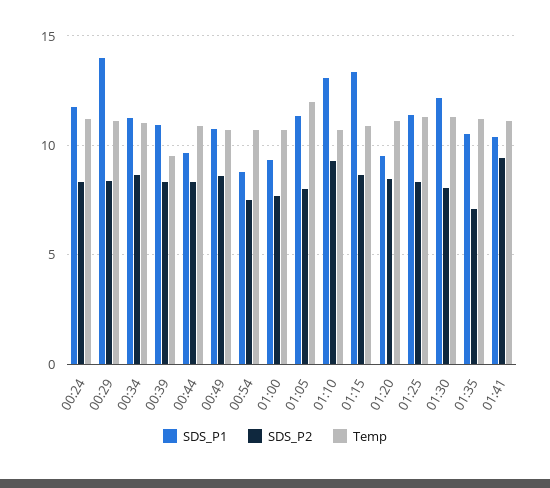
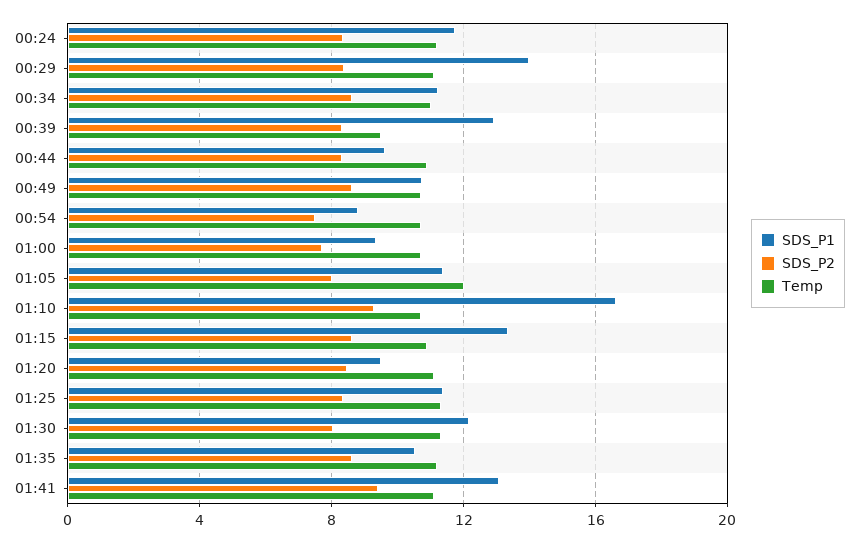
SDS_P1, 00:39: 11 -> 13
SDS_P1, 01:10: 13 -> 16.5
SDS_P2, 01:35: 7 -> 8.5
SDS_P1, 01:41: 10.5 -> 13

